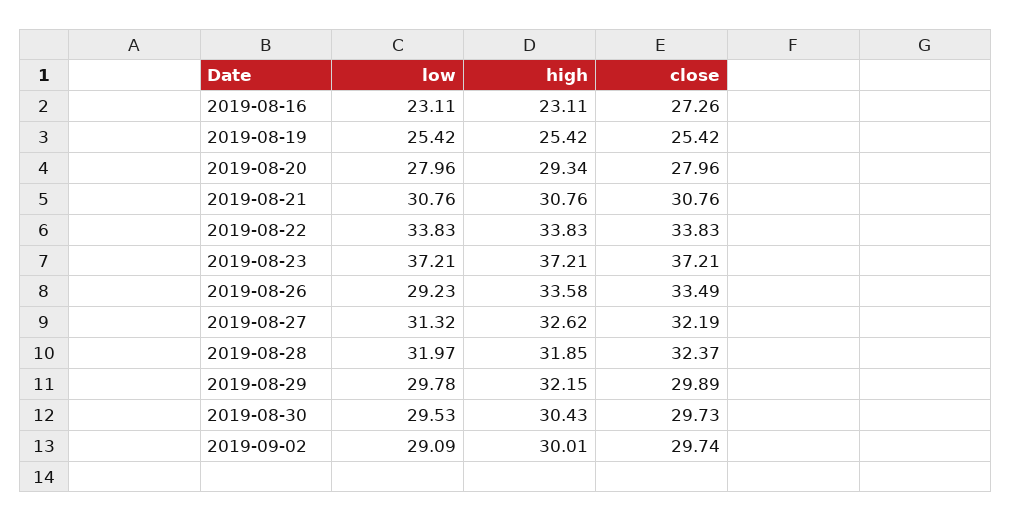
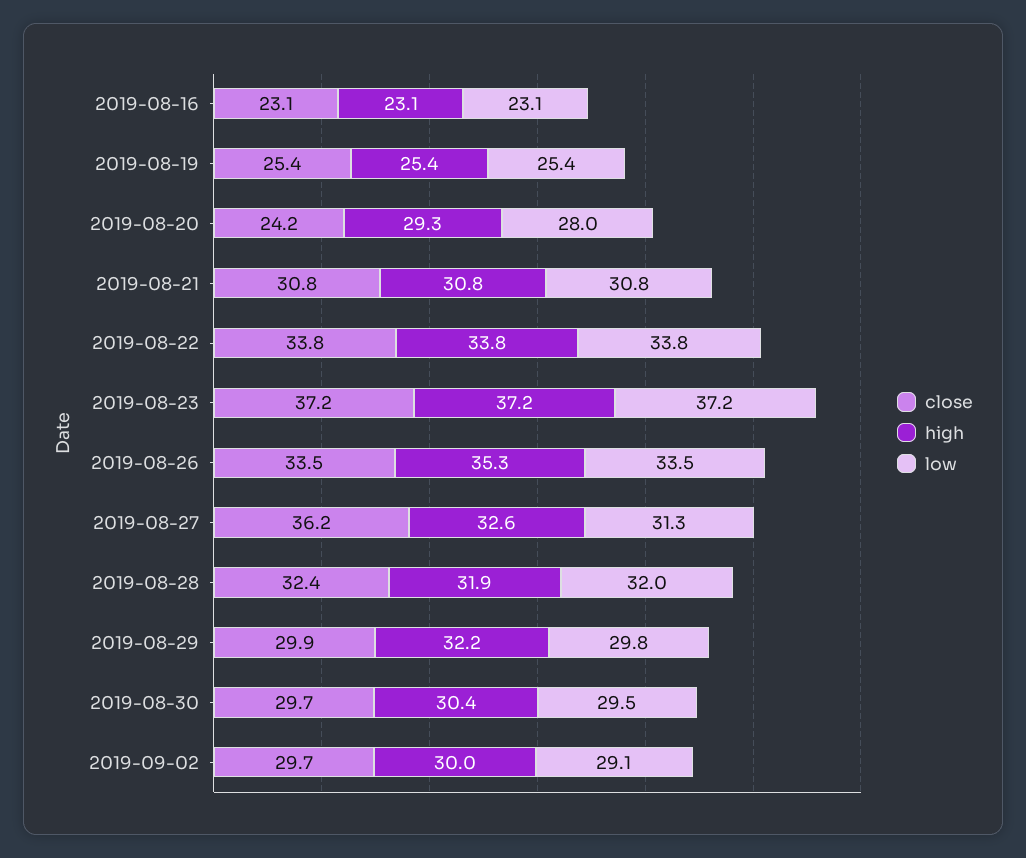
close, 2019-08-16: 27.26 -> 23.1
close, 2019-08-20: 27.96 -> 24.2
low, 2019-08-26: 29.23 -> 33.5
high, 2019-08-26: 33.58 -> 35.3
close, 2019-08-27: 32.19 -> 36.2

